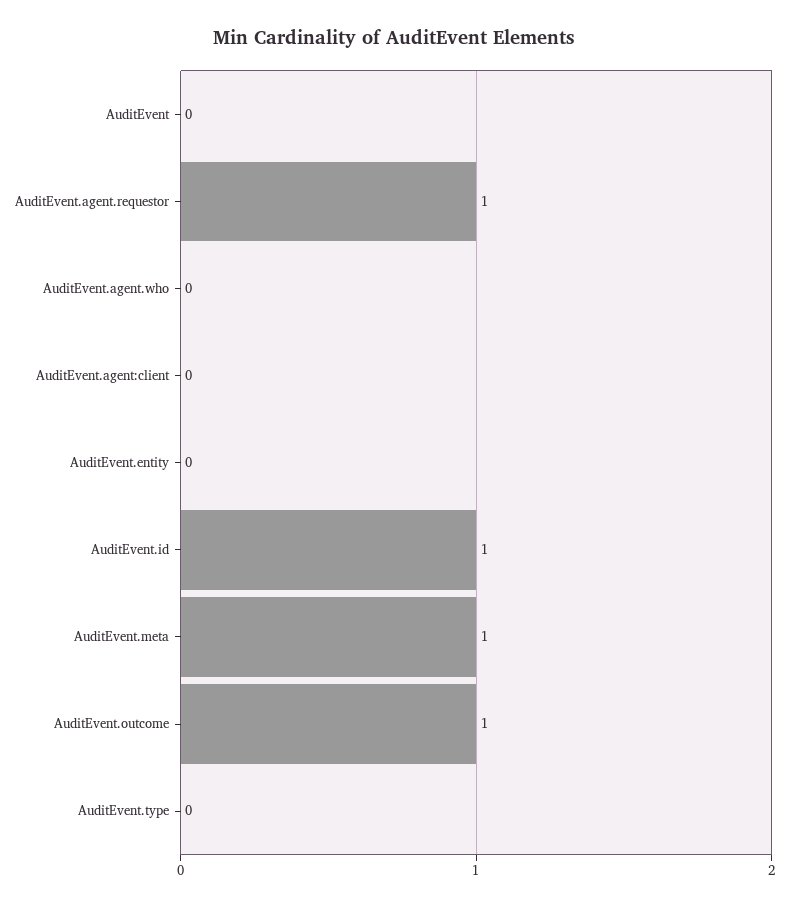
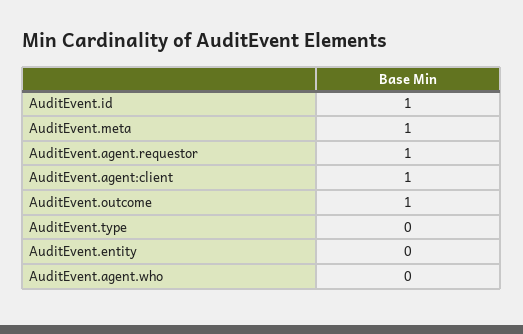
AuditEvent: 0 -> none
AuditEvent.agent:client: 0 -> 1

